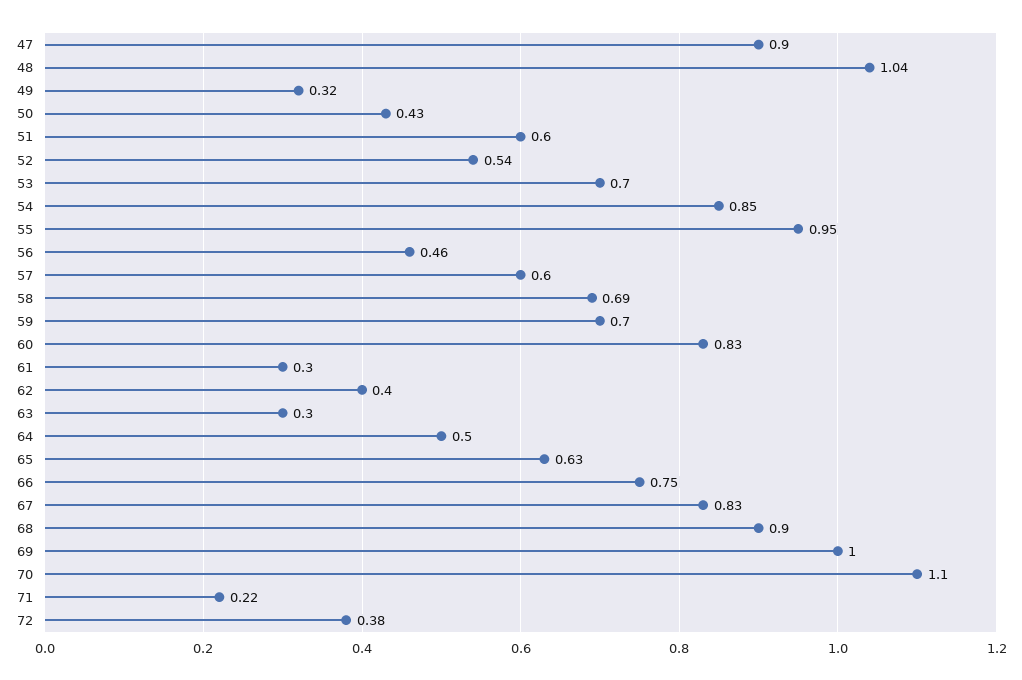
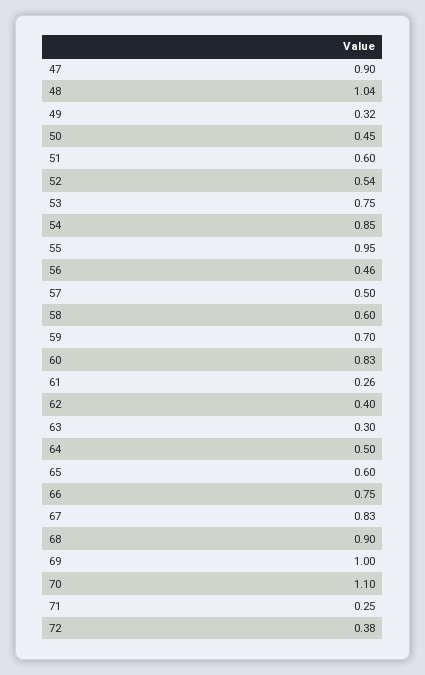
50: 0.43 -> 0.45
53: 0.7 -> 0.75
57: 0.6 -> 0.5
58: 0.69 -> 0.6
61: 0.3 -> 0.26
65: 0.63 -> 0.6
71: 0.22 -> 0.25

